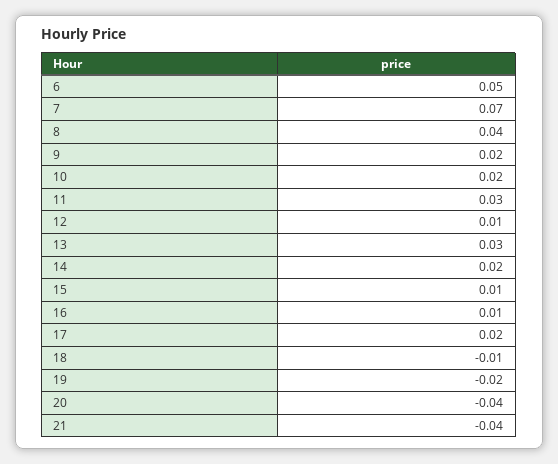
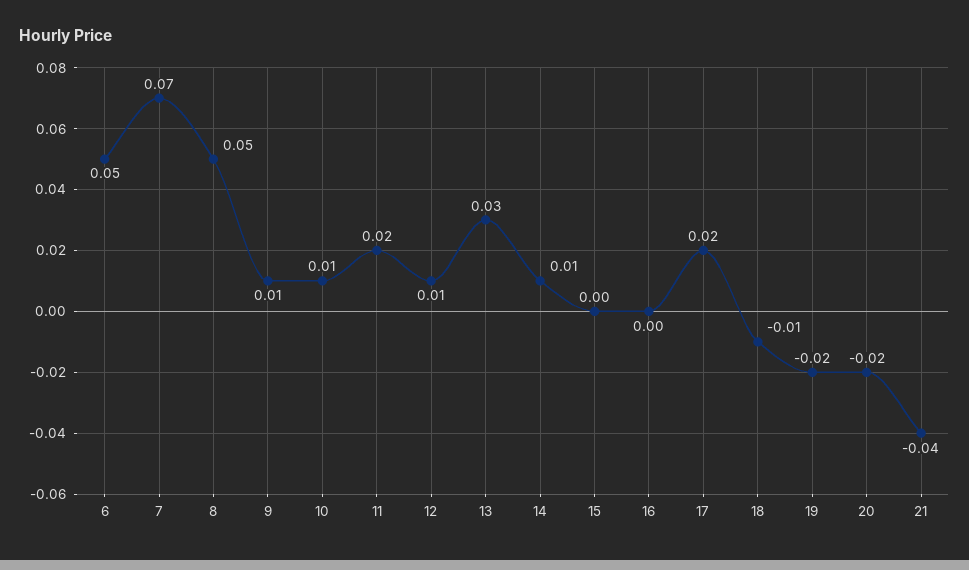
8: 0.04 -> 0.05
9: 0.02 -> 0.01
10: 0.02 -> 0.01
11: 0.03 -> 0.02
14: 0.02 -> 0.01
15: 0.01 -> 0
16: 0.01 -> 0
20: -0.04 -> -0.02

